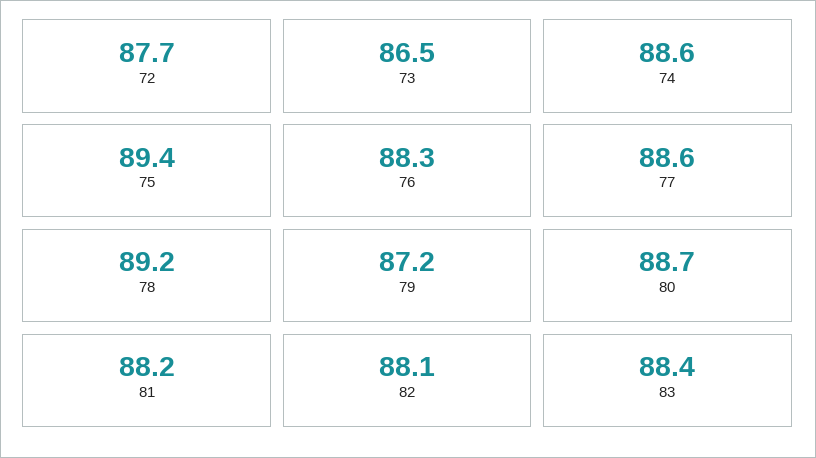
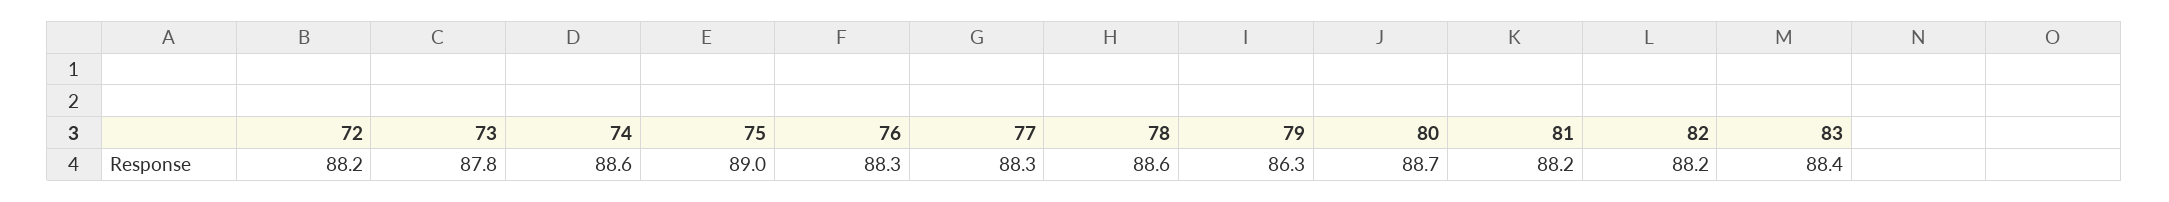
72: 87.7 -> 88.2
73: 86.5 -> 87.8
75: 89.4 -> 89
77: 88.6 -> 88.3
78: 89.2 -> 88.6
79: 87.2 -> 86.3
82: 88.1 -> 88.2

